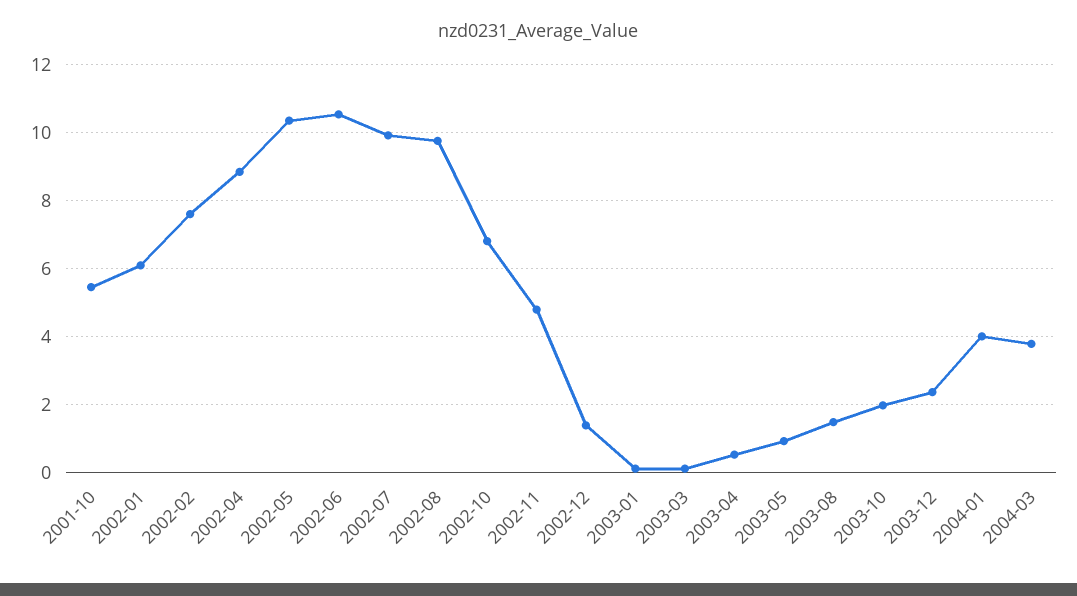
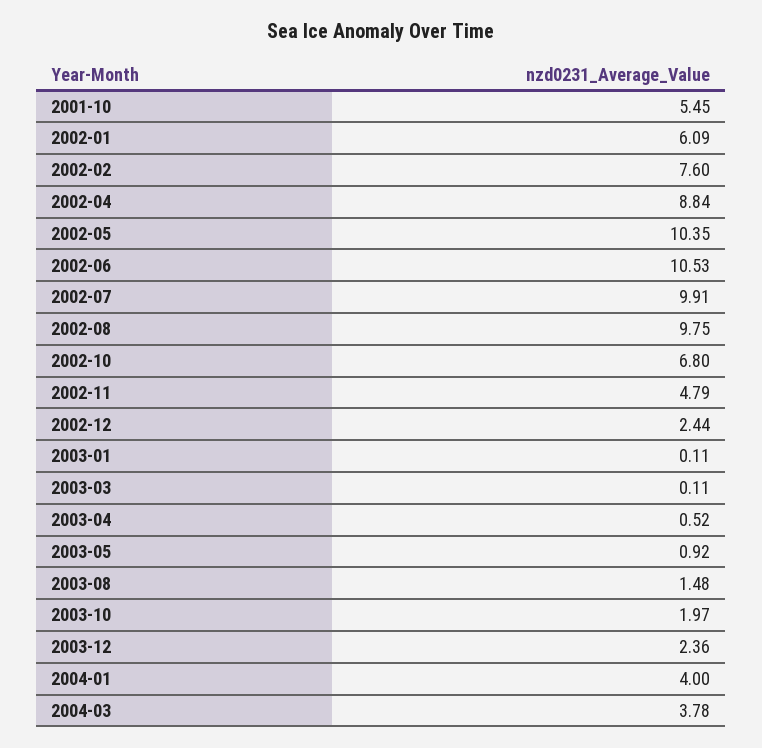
2002-12: 1.4 -> 2.44

